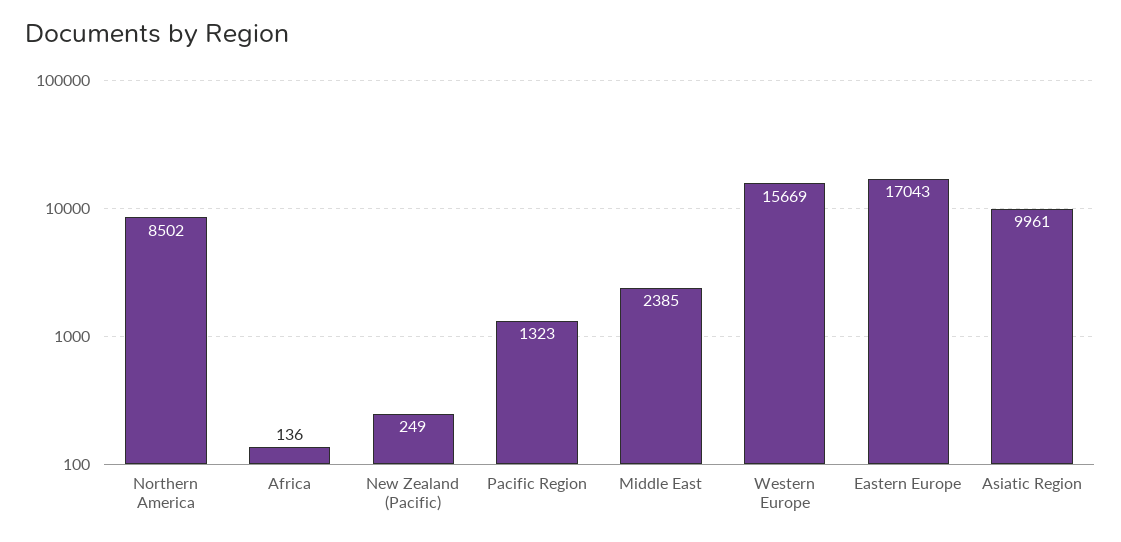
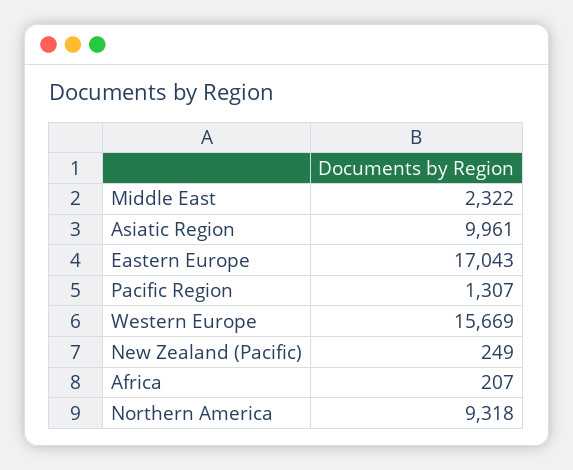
Northern America: 8502 -> 9318
Africa: 136 -> 207
Pacific Region: 1323 -> 1307
Middle East: 2385 -> 2322

